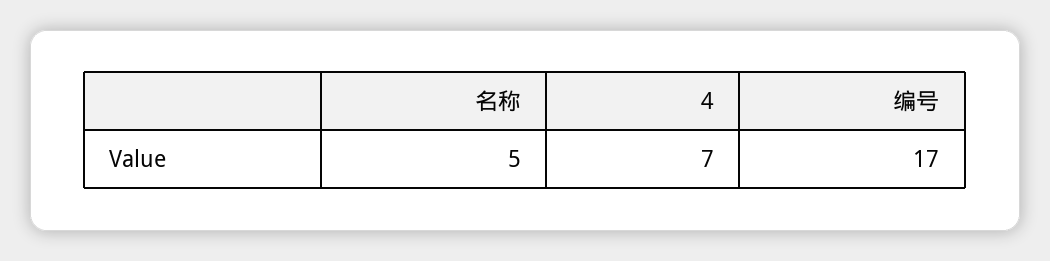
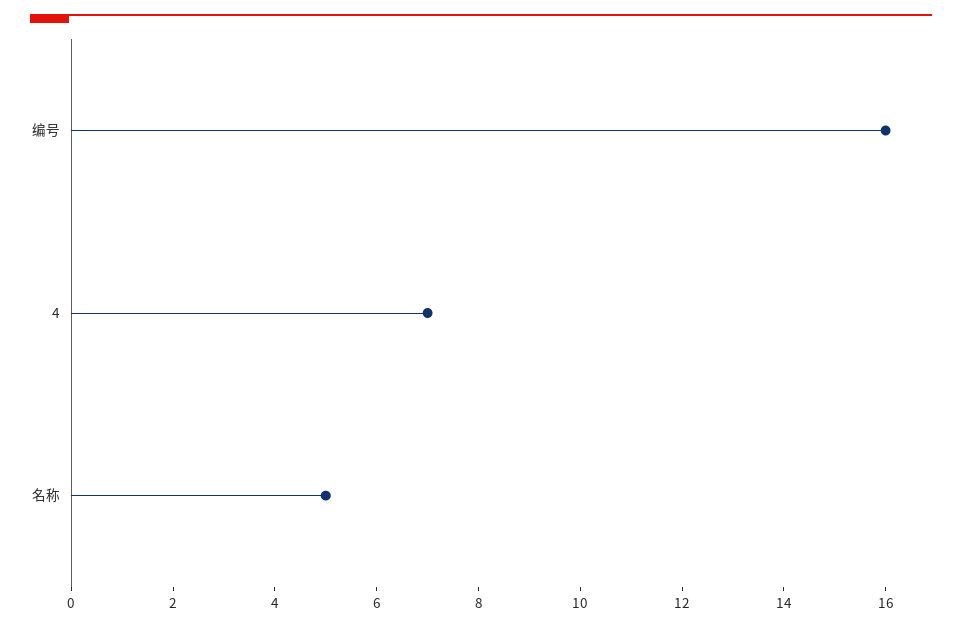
编号: 17 -> 16

